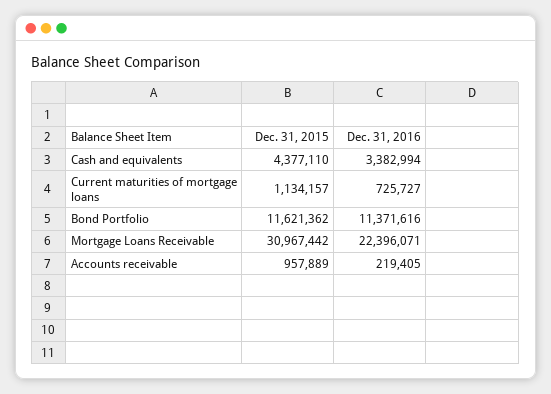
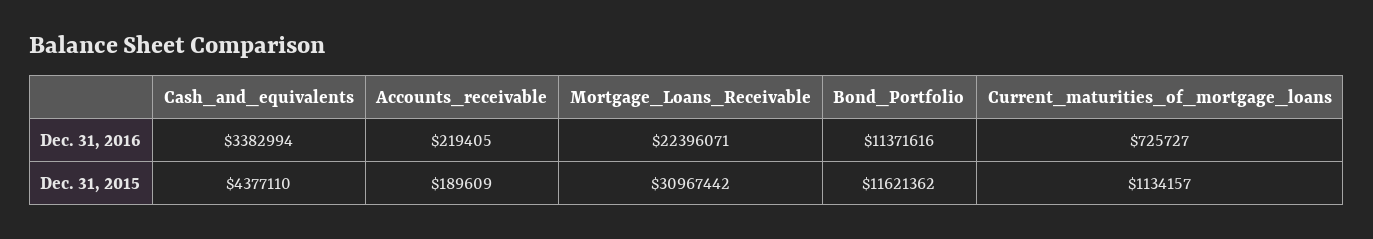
Dec. 31, 2015, Accounts receivable: 957889 -> 189609

